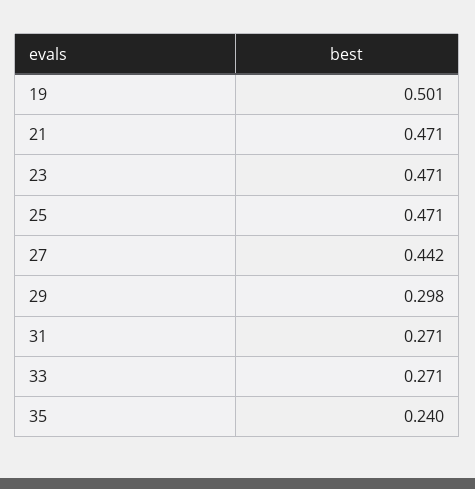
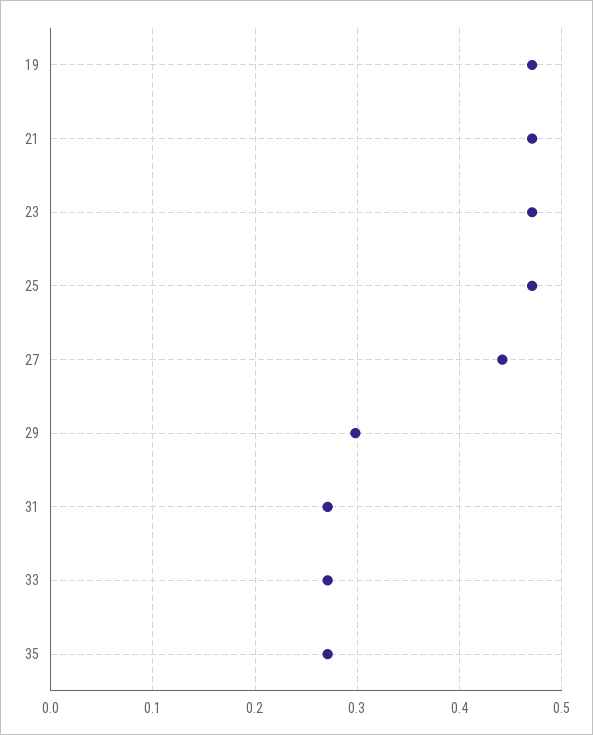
19: 0.501 -> 0.47
35: 0.24 -> 0.27

